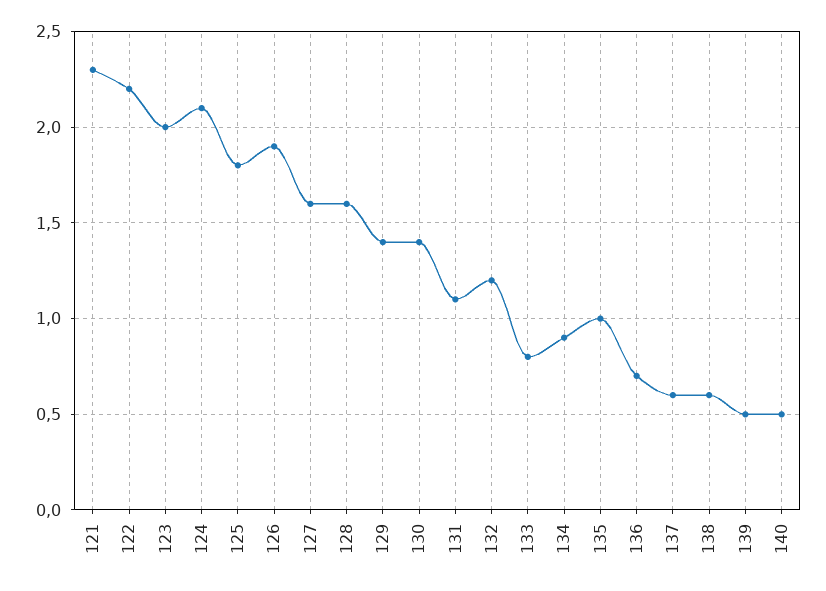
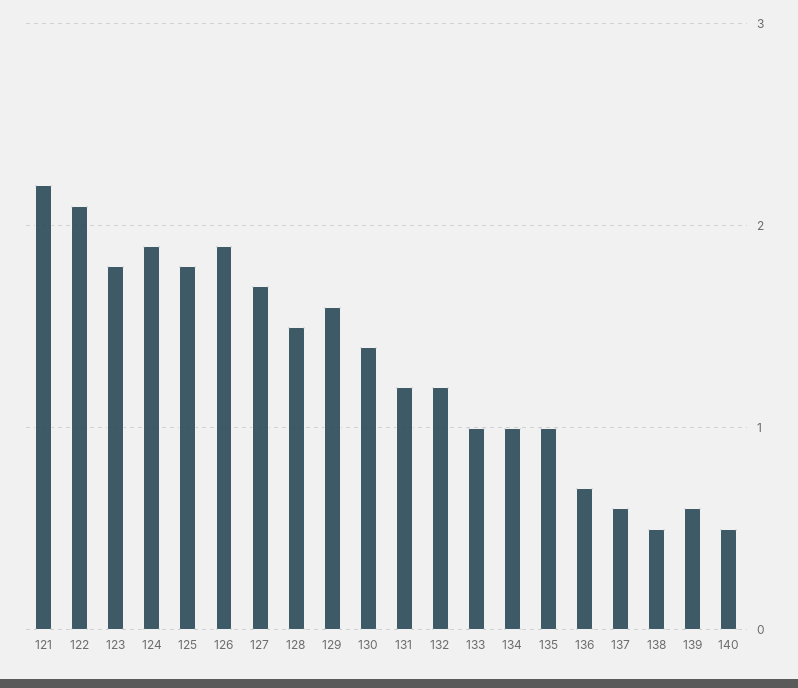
121: 2.3 -> 2.2
122: 2.2 -> 2.1
123: 2 -> 1.8
124: 2.1 -> 1.9
127: 1.6 -> 1.7
128: 1.6 -> 1.5
129: 1.4 -> 1.6
131: 1.1 -> 1.2
133: 0.8 -> 1
134: 0.9 -> 1
138: 0.6 -> 0.5
139: 0.5 -> 0.6

